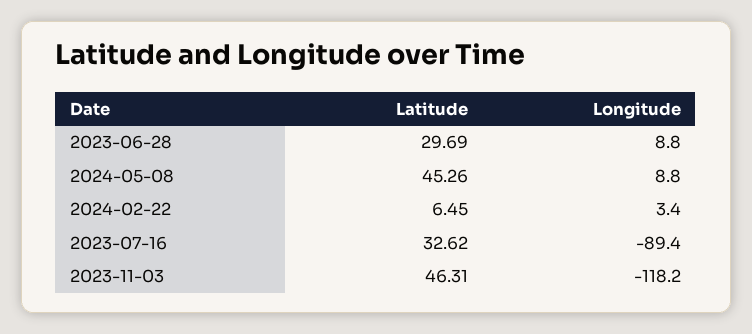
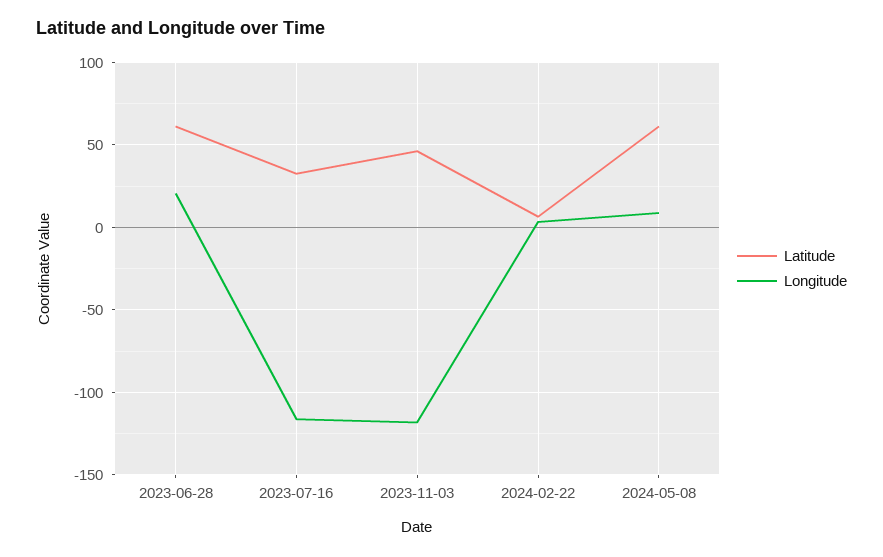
Latitude, 2023-06-28: 29.69 -> 60
Longitude, 2023-06-28: 8.8 -> 20
Latitude, 2024-05-08: 45.26 -> 60
Longitude, 2023-07-16: -89.4 -> -115

